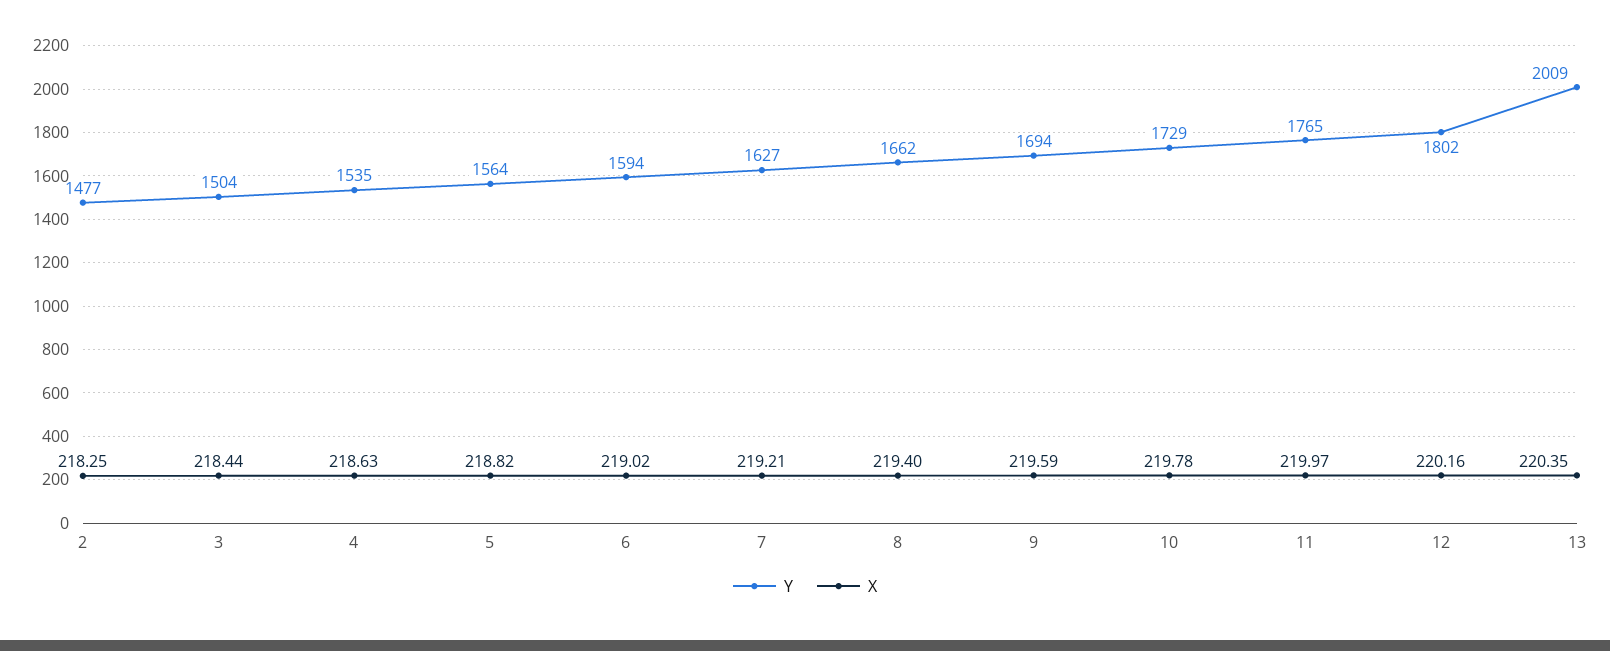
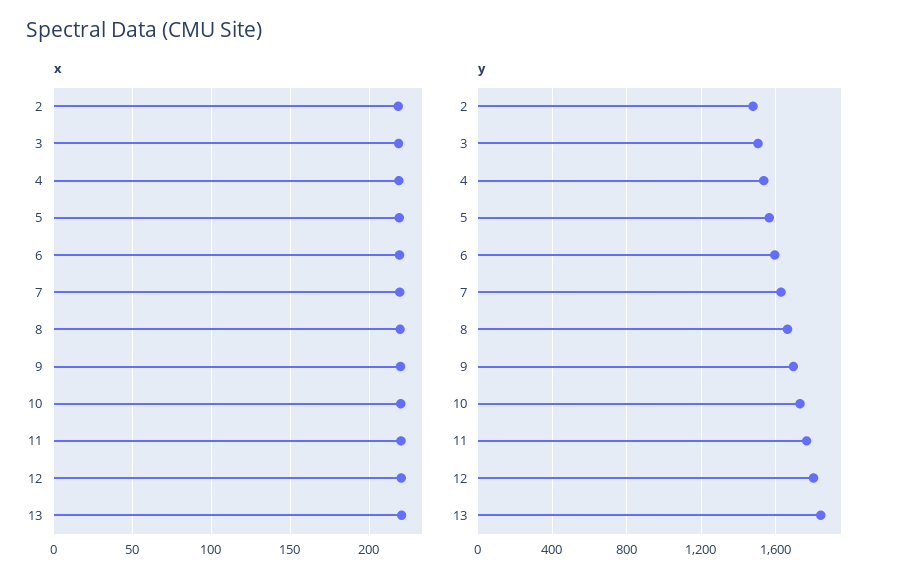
Y, 13: 2009 -> 1850

